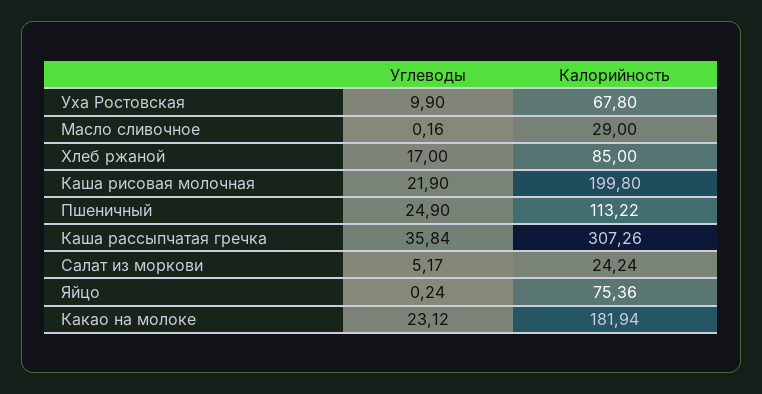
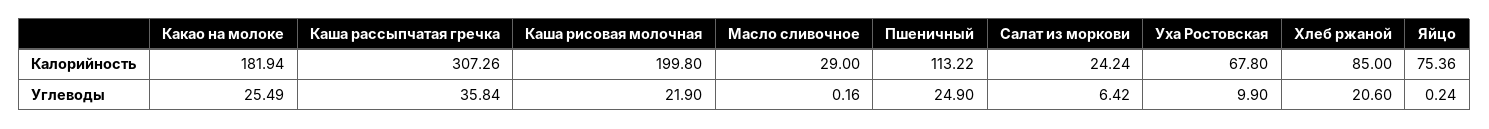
Углеводы, Хлеб ржаной: 17 -> 20.6
Углеводы, Салат из моркови: 5.17 -> 6.42
Углеводы, Какао на молоке: 23.12 -> 25.49

